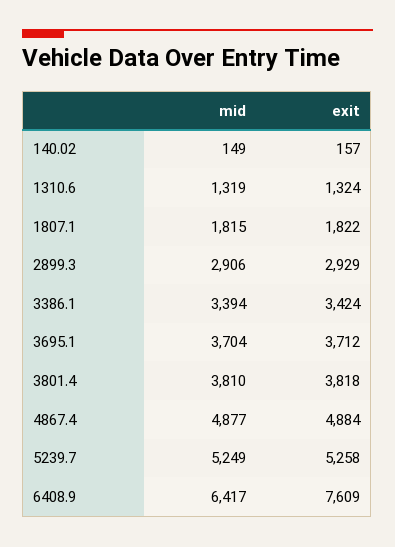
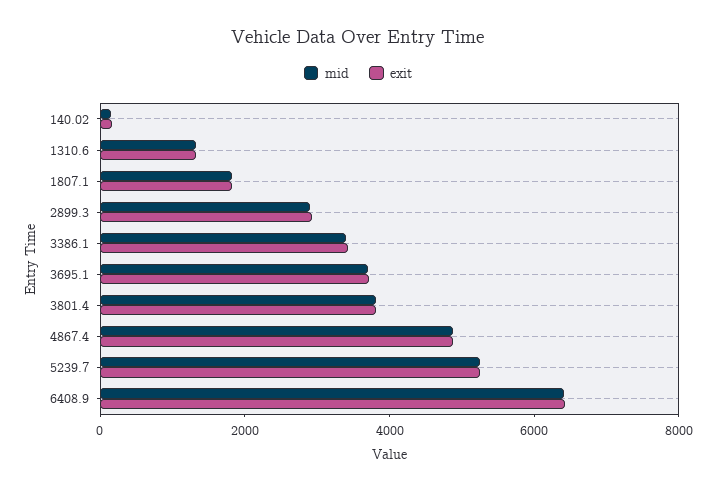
exit, 6408.9: 7609 -> 6500

